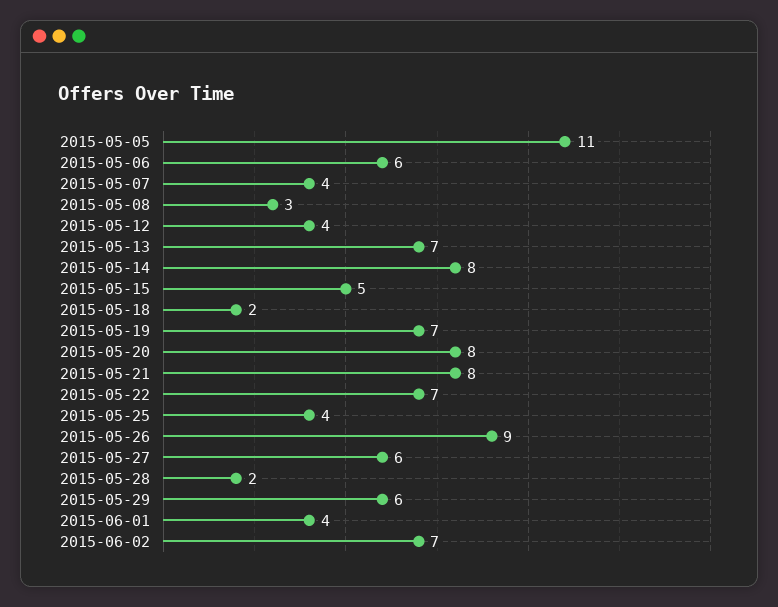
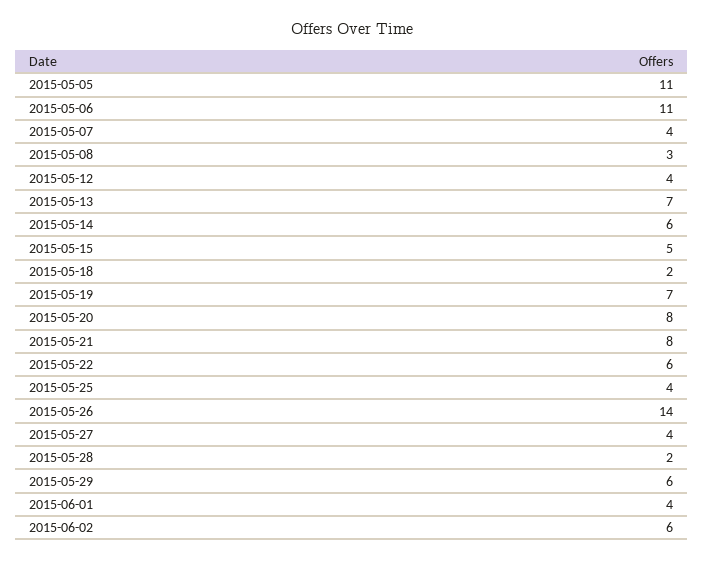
2015-05-06: 6 -> 11
2015-05-14: 8 -> 6
2015-05-22: 7 -> 6
2015-05-26: 9 -> 14
2015-05-27: 6 -> 4
2015-06-02: 7 -> 6

